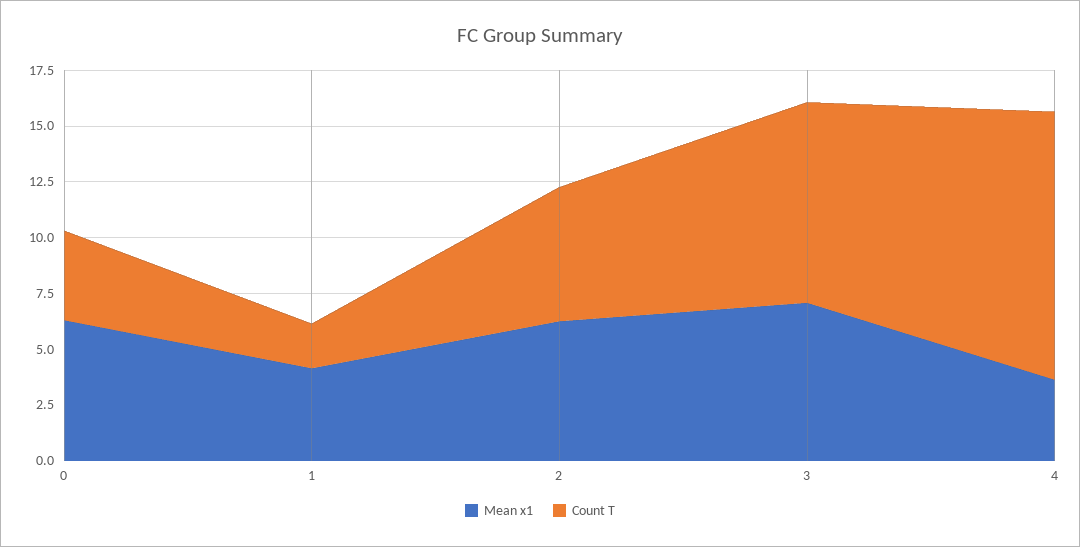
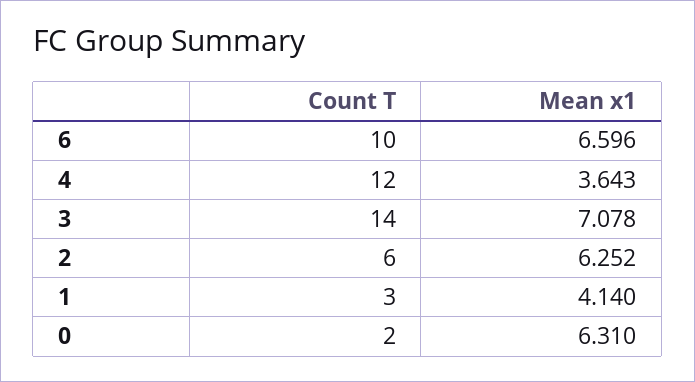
Count T, 0: 4 -> 2
Count T, 1: 2 -> 3
Count T, 3: 9 -> 14
Count T, 6: none -> 10
Mean x1, 6: none -> 6.596

